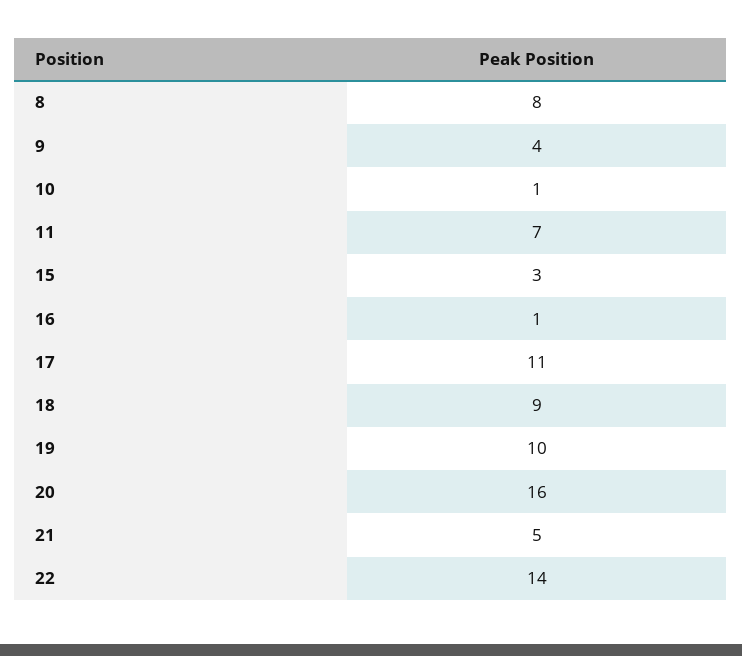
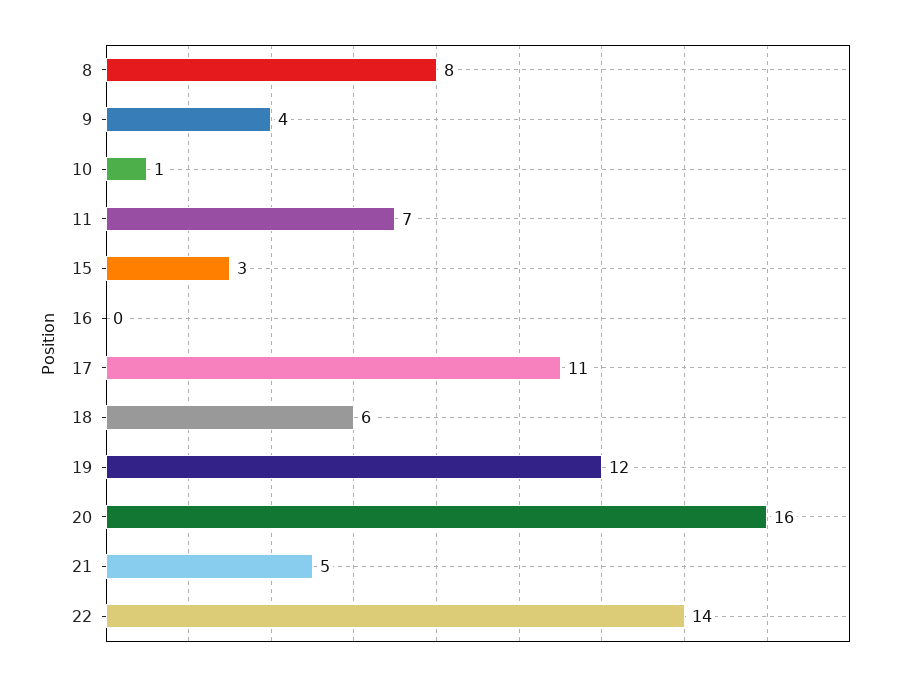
16: 1 -> 0
18: 9 -> 6
19: 10 -> 12

